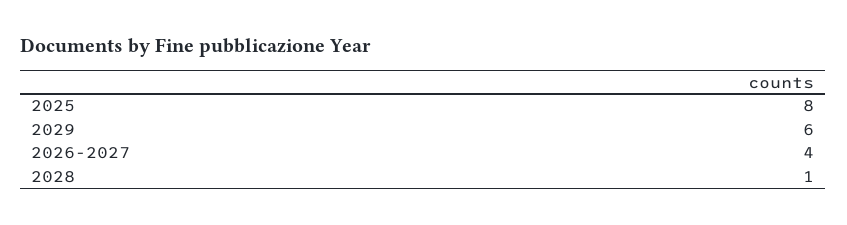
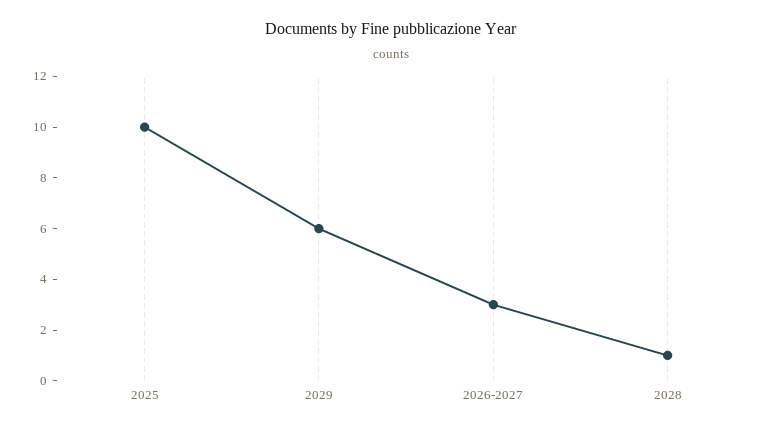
2025: 8 -> 10
2026-2027: 4 -> 3

